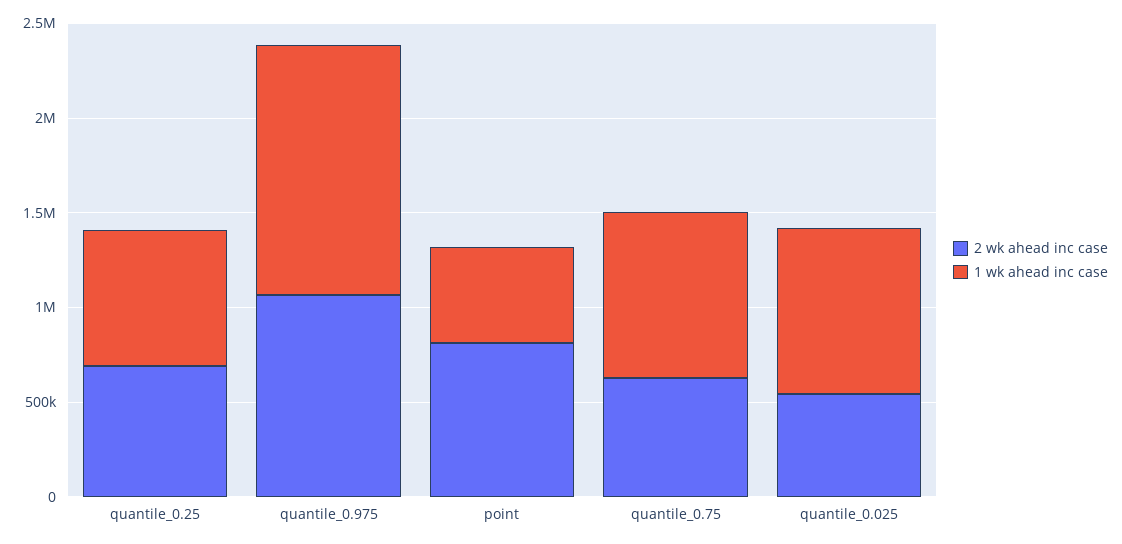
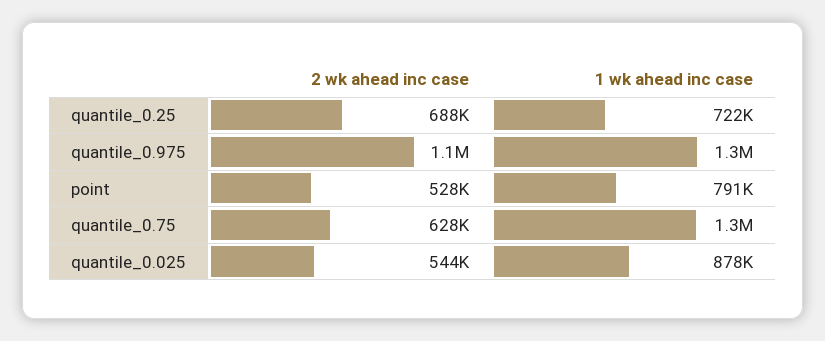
2 wk ahead inc case, point: 800000 -> 528000
1 wk ahead inc case, point: 500000 -> 791000
1 wk ahead inc case, quantile_0.75: 900000 -> 1300000

